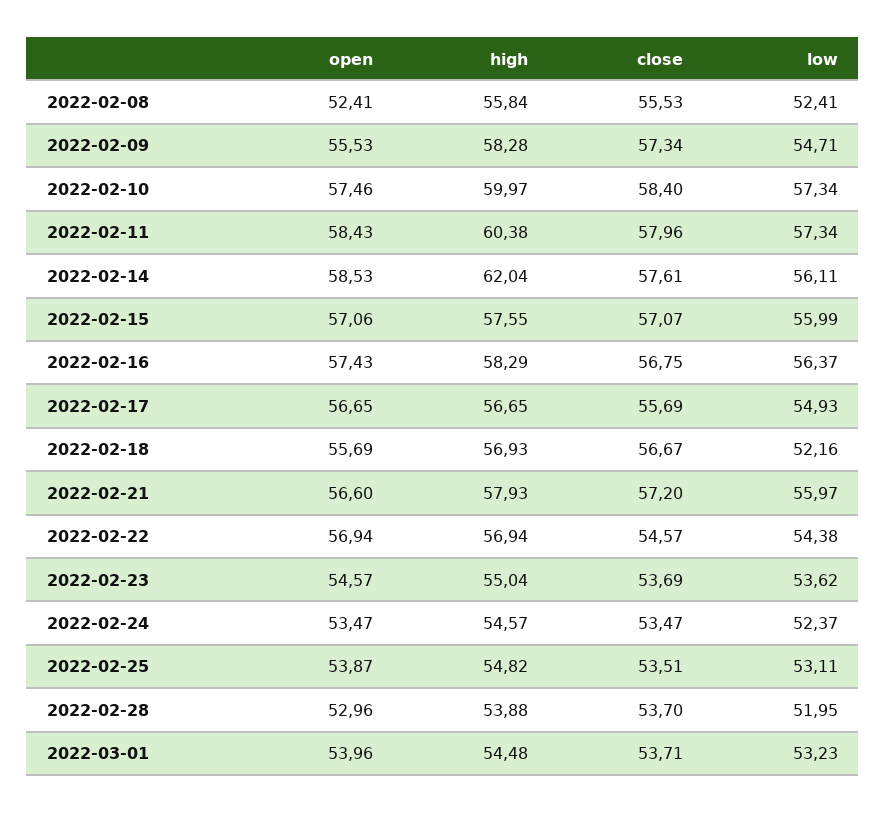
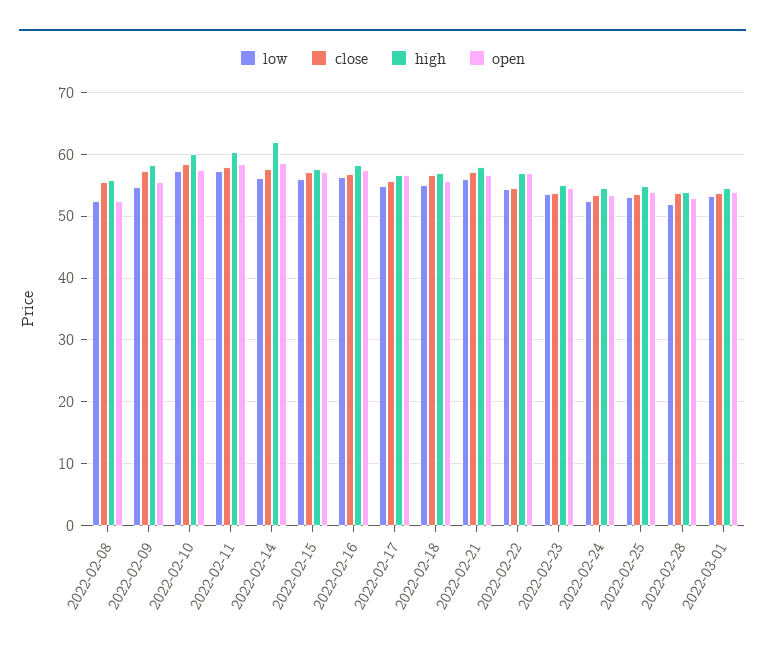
low, 2022-02-18: 52.16 -> 55

